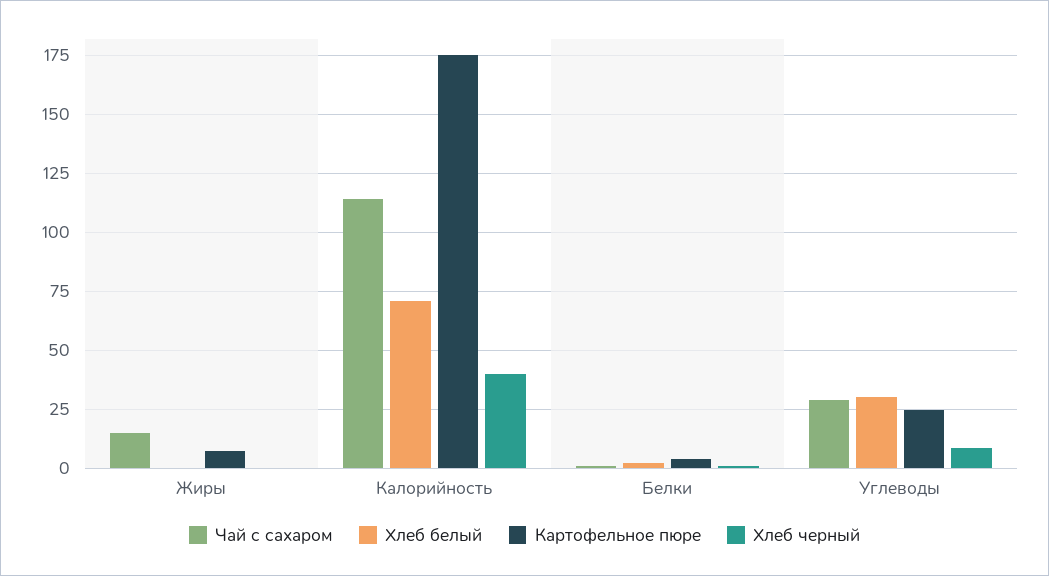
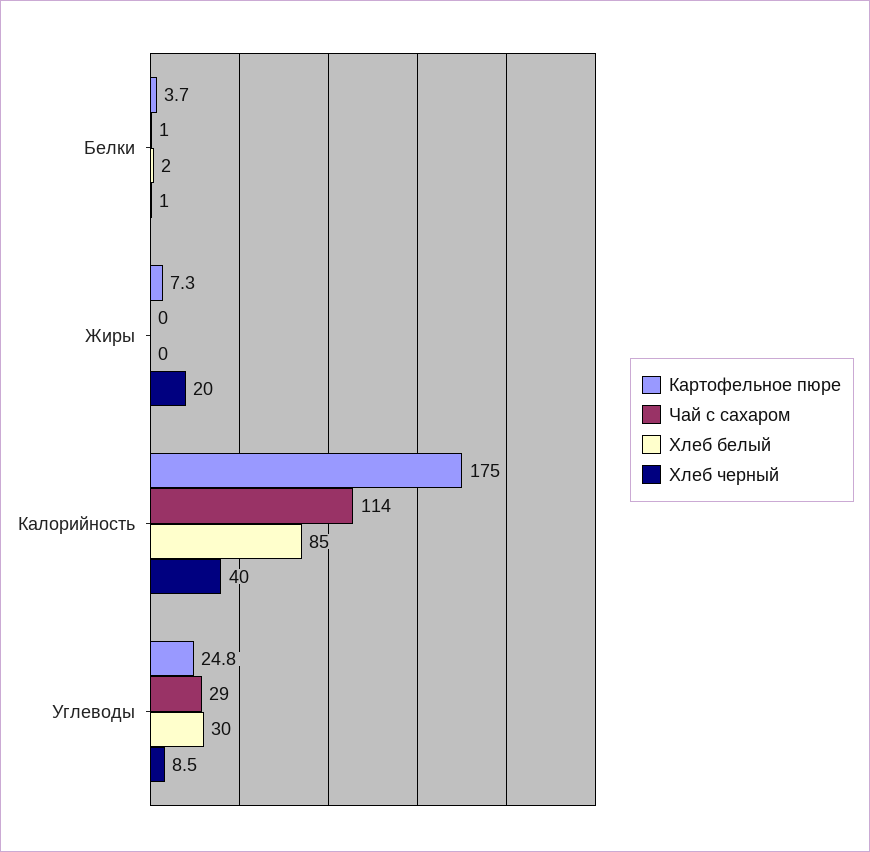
Чай с сахаром, Жиры: 15 -> 0
Хлеб черный, Жиры: 0 -> 20
Хлеб белый, Калорийность: 70 -> 85

